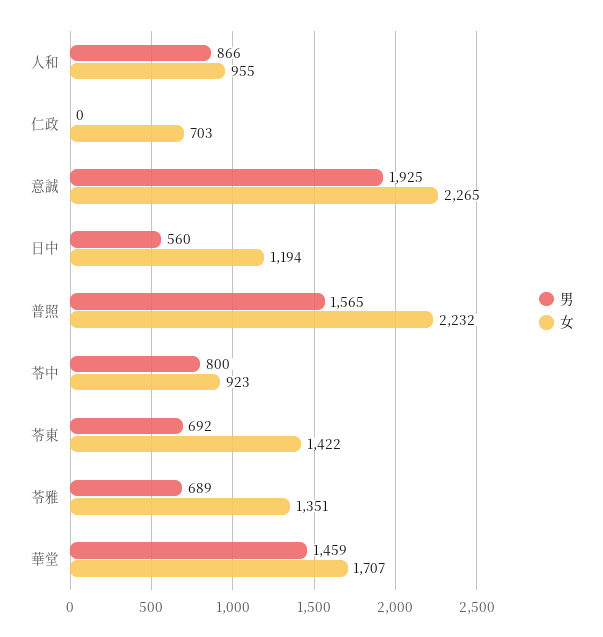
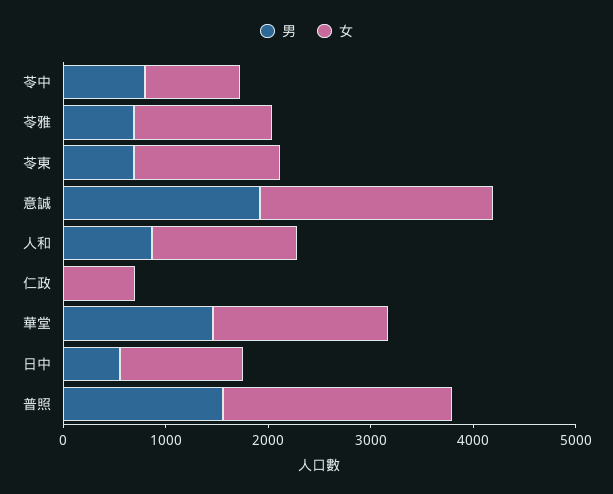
女, 人和: 955 -> 1400

